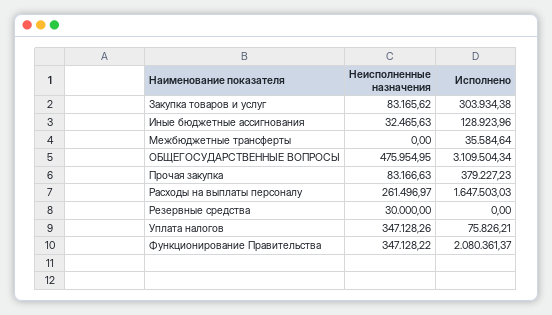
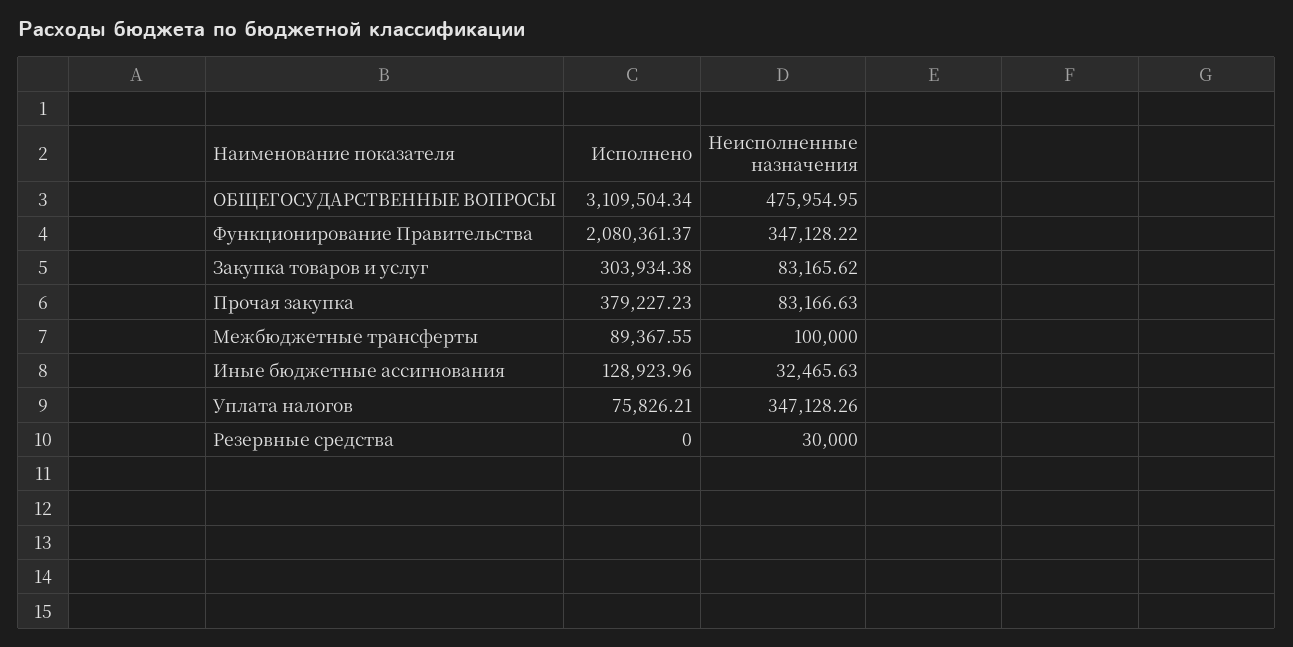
Неисполненные назначения, Межбюджетные трансферты: 0 -> 100000
Исполнено, Межбюджетные трансферты: 35584.64 -> 89367.55
Неисполненные назначения, Расходы на выплаты персоналу: 261496.97 -> none
Исполнено, Расходы на выплаты персоналу: 1647503.03 -> none

